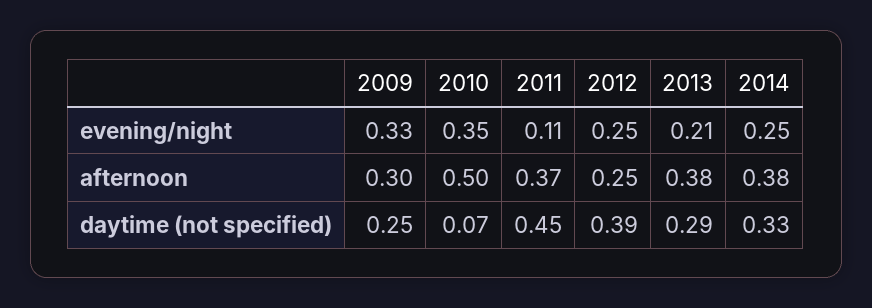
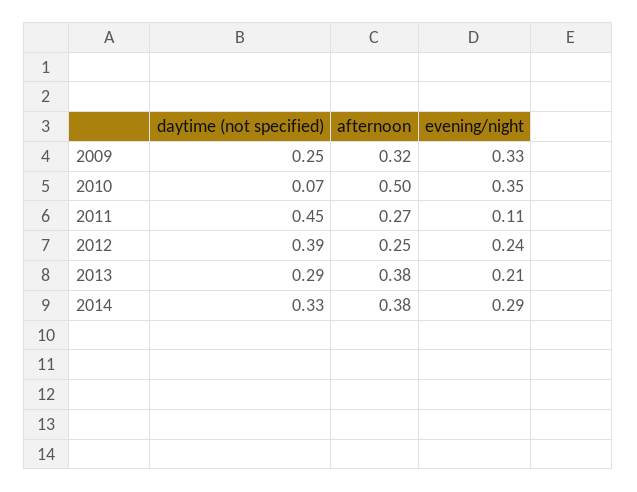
2012, evening/night: 0.25 -> 0.24
2014, evening/night: 0.25 -> 0.29
2009, afternoon: 0.3 -> 0.32
2011, afternoon: 0.37 -> 0.27

